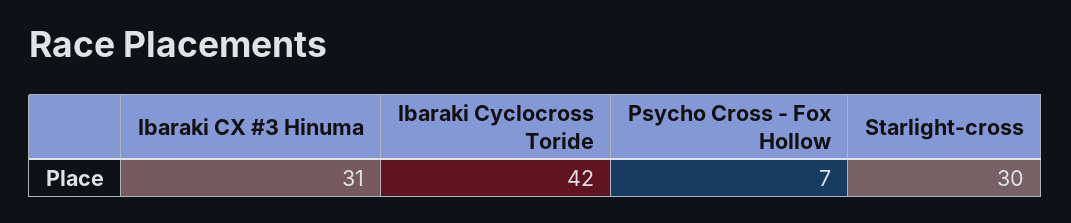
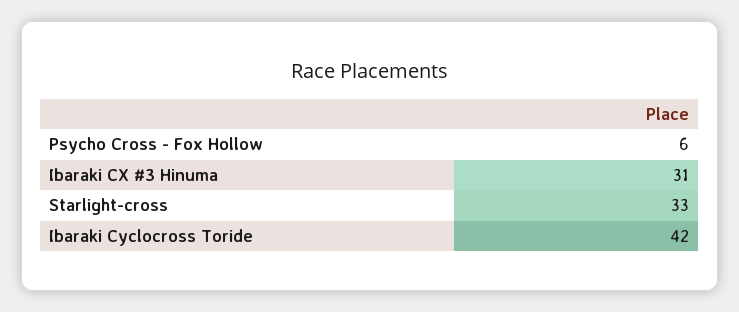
Psycho Cross - Fox Hollow: 7 -> 6
Starlight-cross: 30 -> 33

